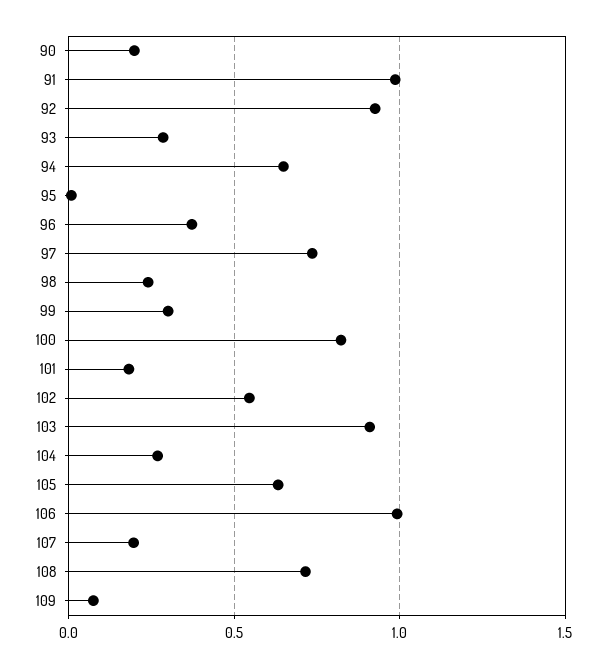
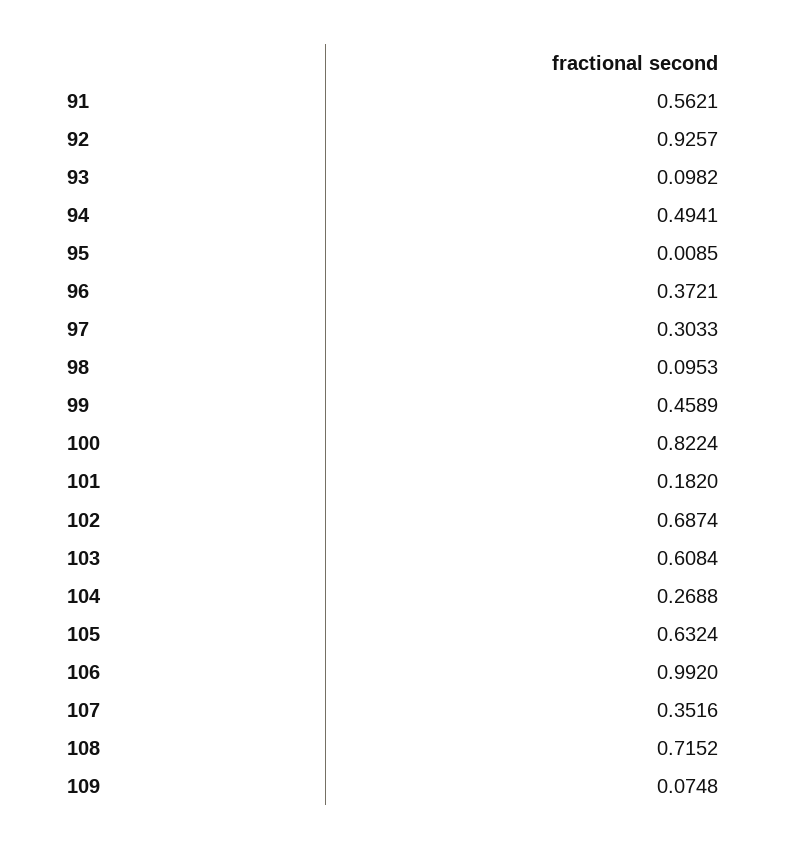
90: 0.2 -> none
91: 1 -> 0.5621
93: 0.3 -> 0.0982
94: 0.65 -> 0.4941
97: 0.75 -> 0.3033
98: 0.25 -> 0.0953
99: 0.3 -> 0.4589
102: 0.55 -> 0.6874
103: 0.9 -> 0.6084
107: 0.2 -> 0.3516

